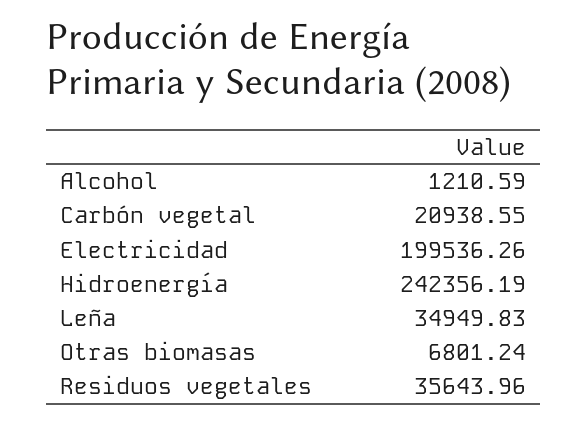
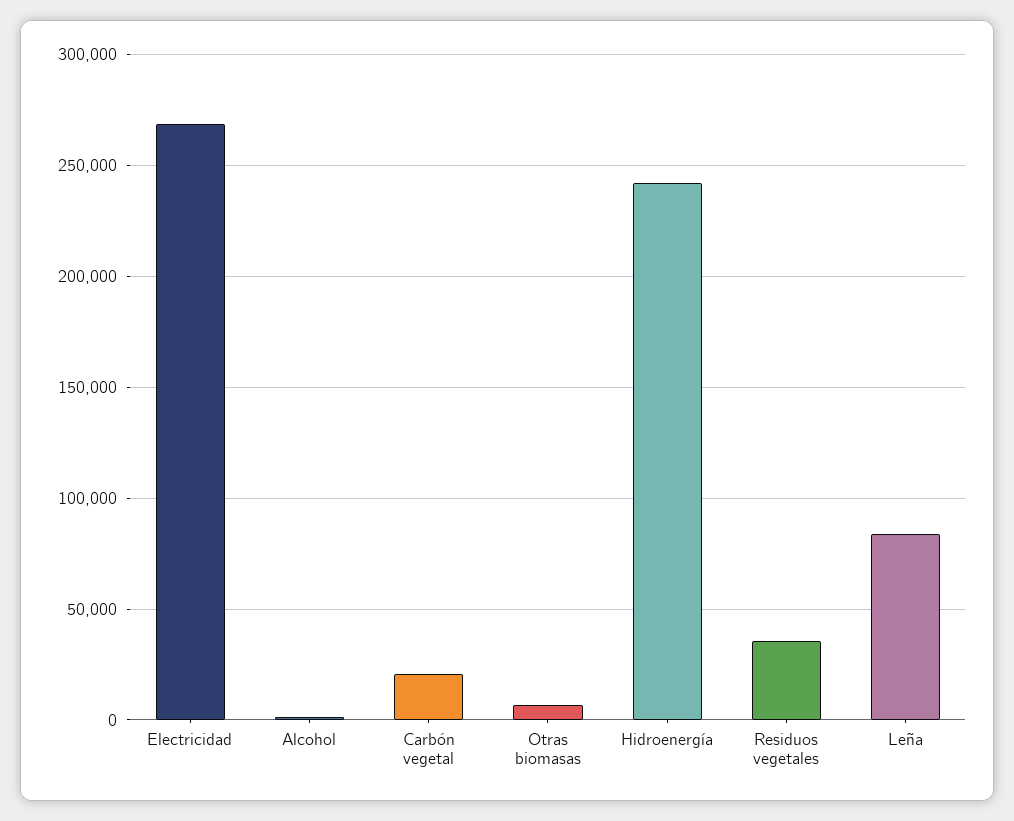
Electricidad: 199536.26 -> 270000
Leña: 34949.83 -> 85000

